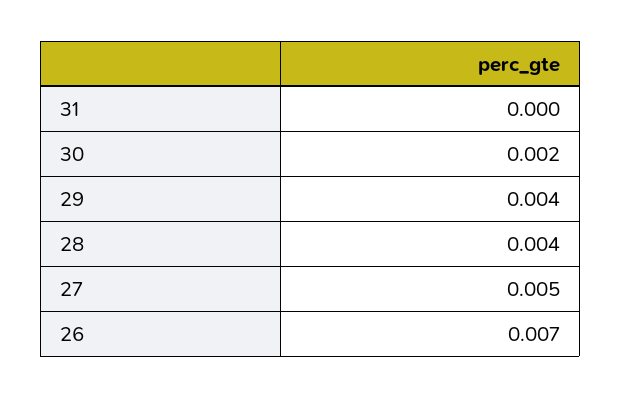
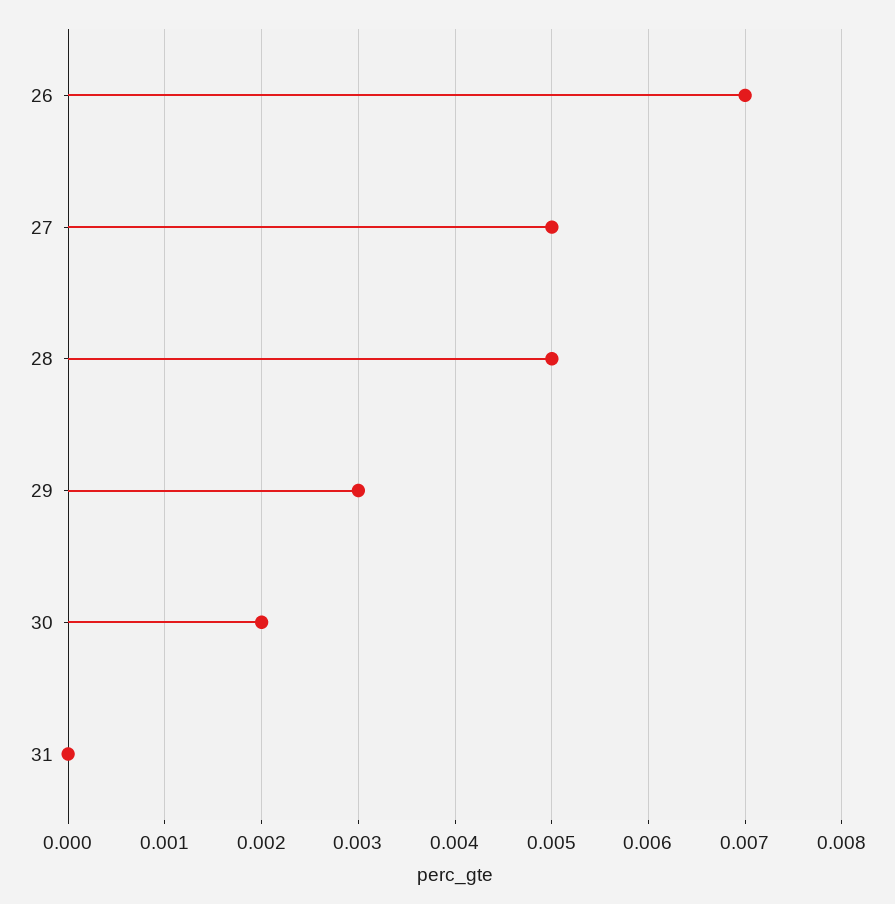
29: 0.004 -> 0.003
28: 0.004 -> 0.005

